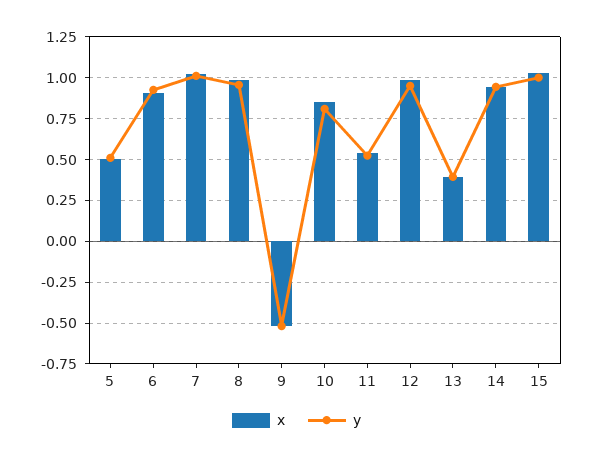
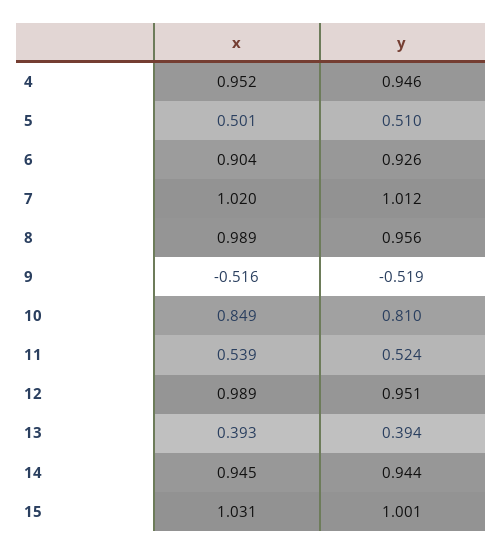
x, 4: none -> 0.952
y, 4: none -> 0.946

